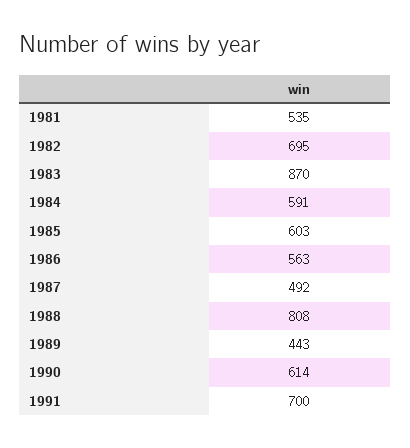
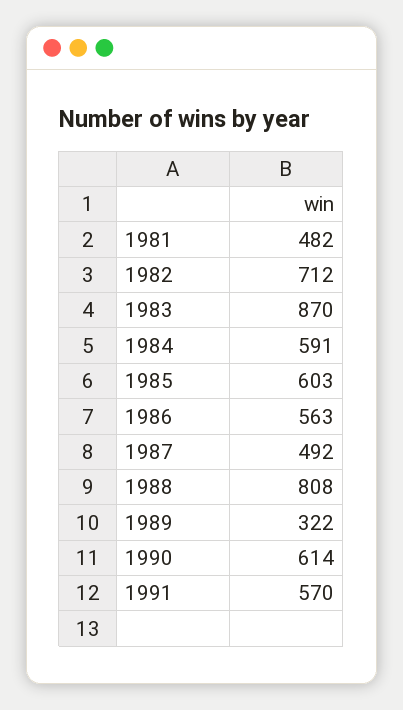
1981: 535 -> 482
1982: 695 -> 712
1989: 443 -> 322
1991: 700 -> 570

